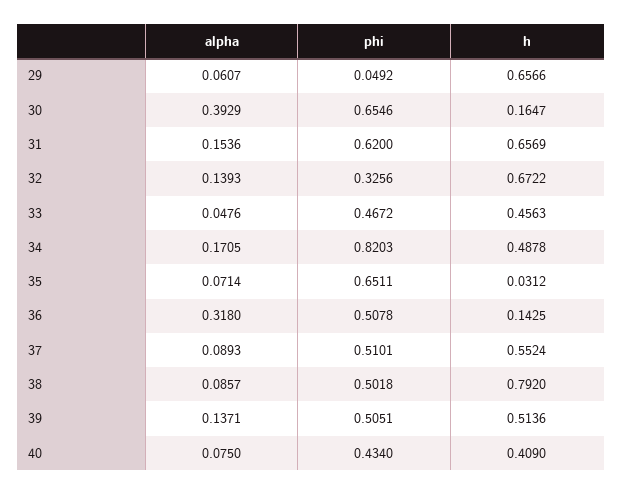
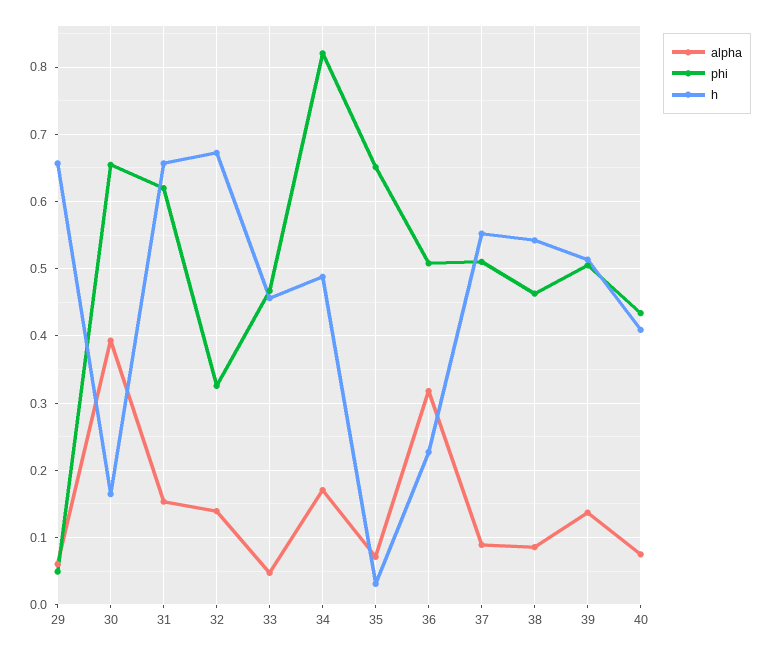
h, 36: 0.1425 -> 0.23
phi, 38: 0.5018 -> 0.46
h, 38: 0.792 -> 0.54

